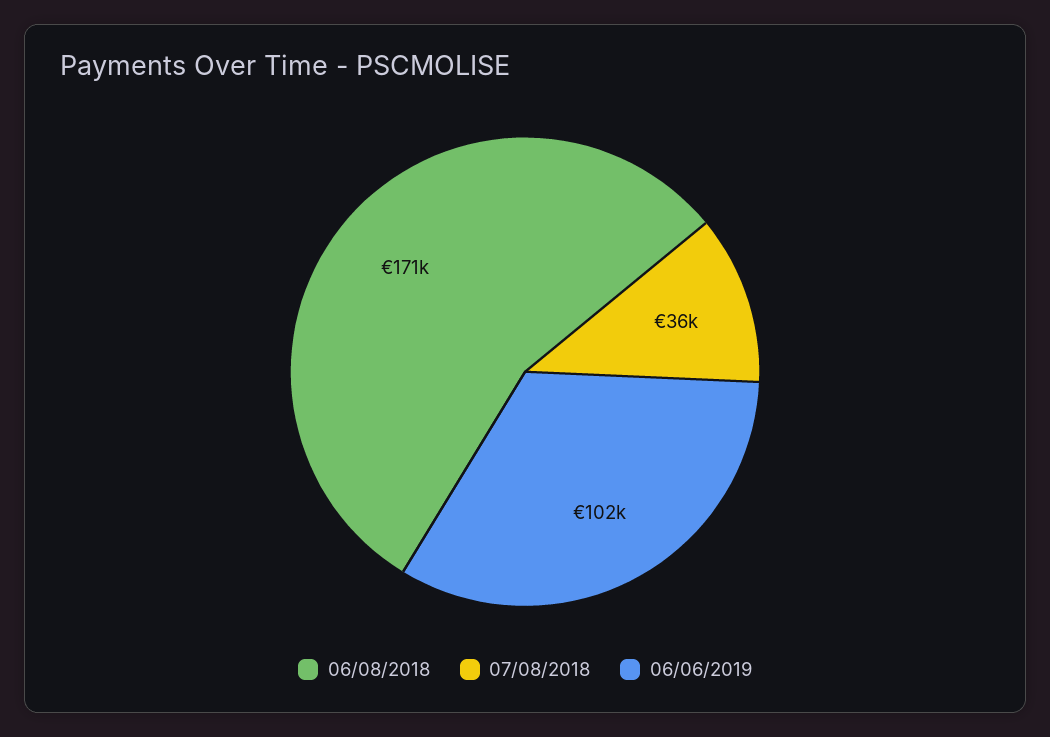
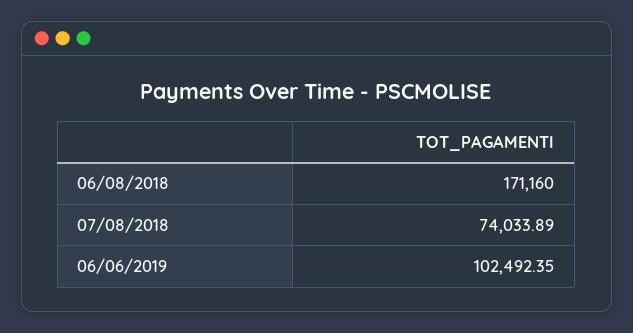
07/08/2018: 36000 -> 74033.89

